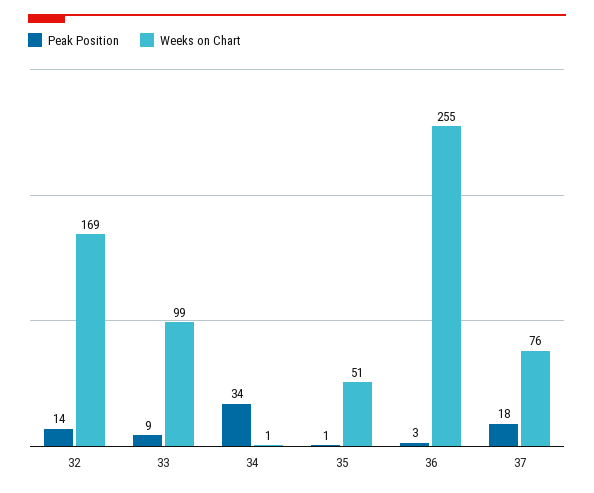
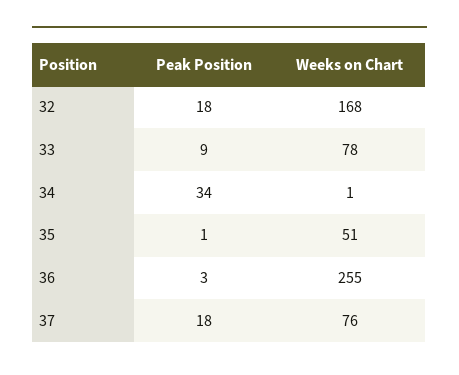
Peak Position, 32: 14 -> 18
Weeks on Chart, 32: 169 -> 168
Weeks on Chart, 33: 99 -> 78

